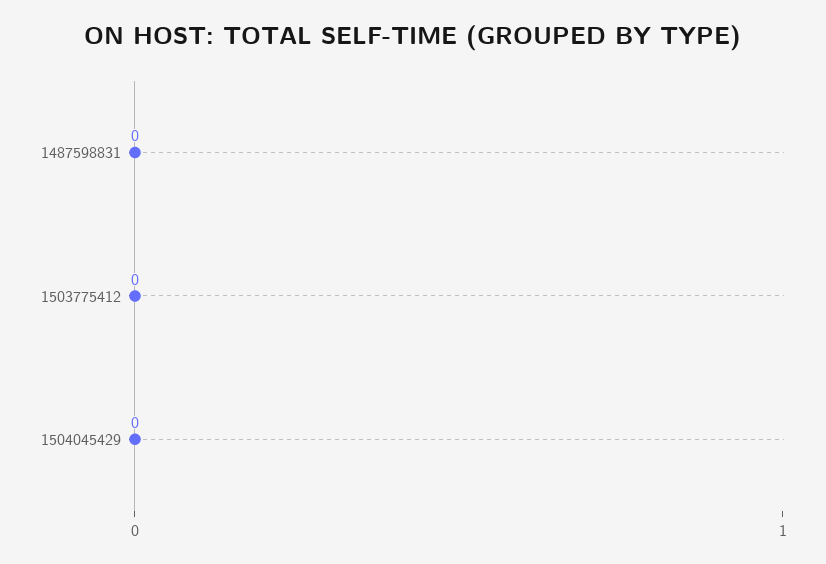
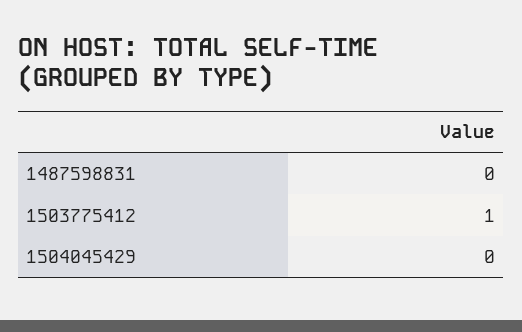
1503775412: 0 -> 1

